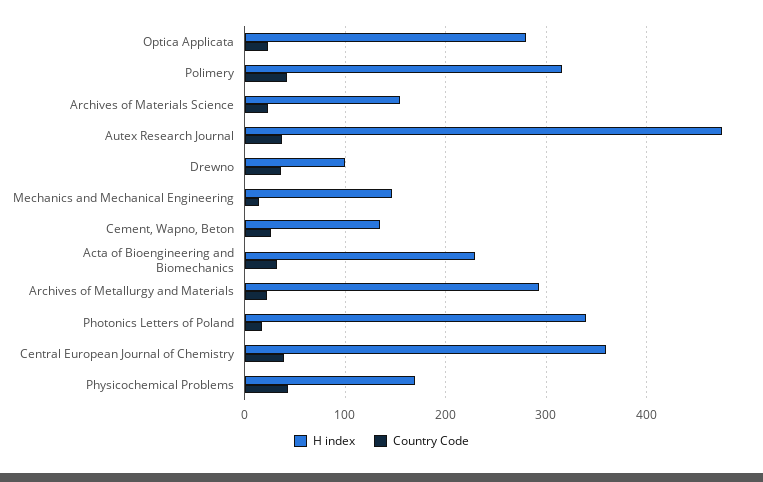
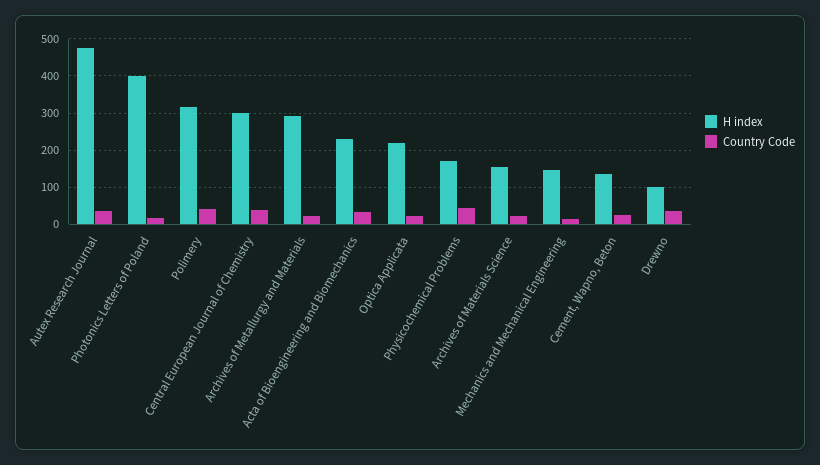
H index, Optica Applicata: 280 -> 220
H index, Photonics Letters of Poland: 340 -> 400
H index, Central European Journal of Chemistry: 360 -> 300

